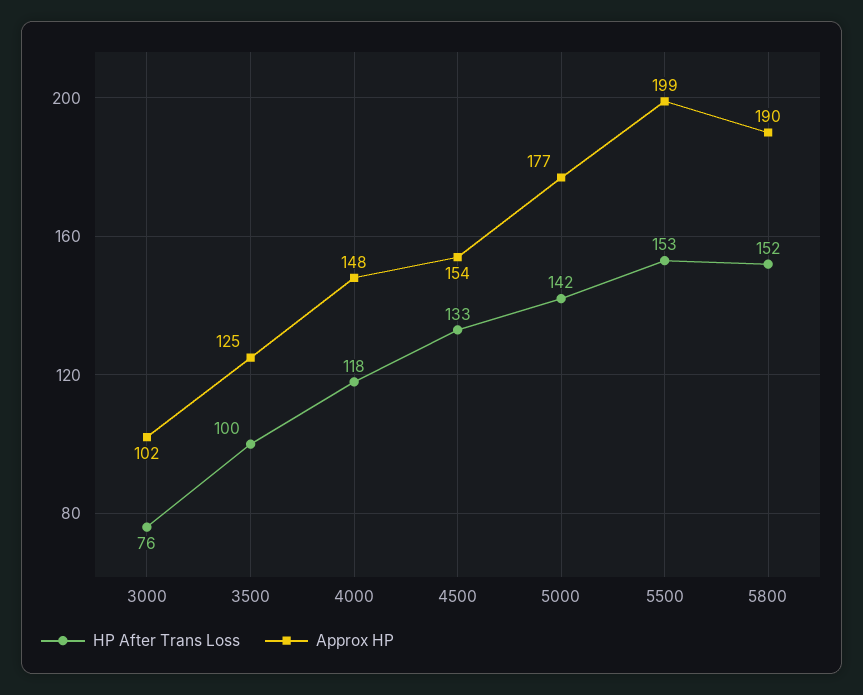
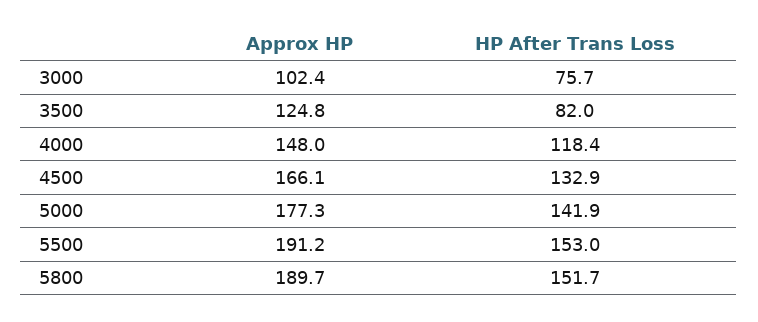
HP After Trans Loss, 3500: 100 -> 82
Approx HP, 4500: 154 -> 166.1
Approx HP, 5500: 199 -> 191.2

